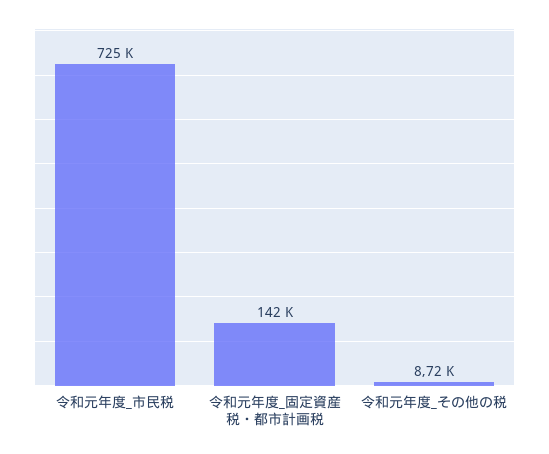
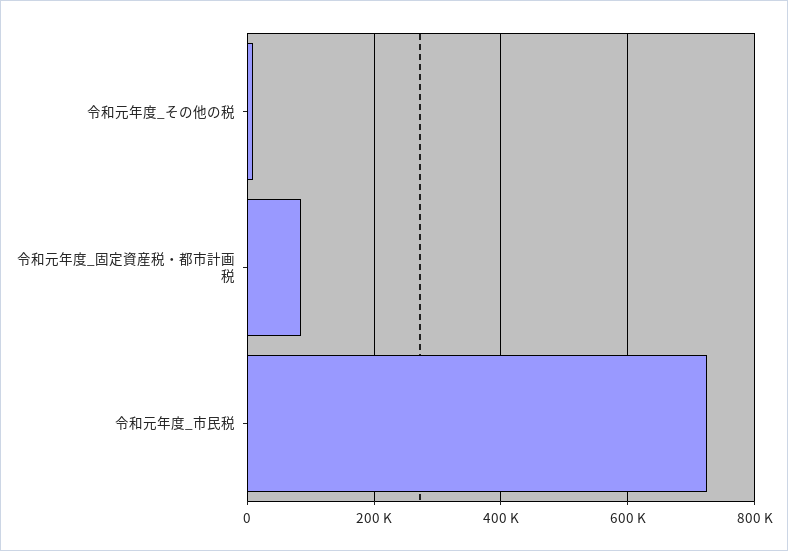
令和元年度_固定資産税・都市計画税: 142000 -> 80000

